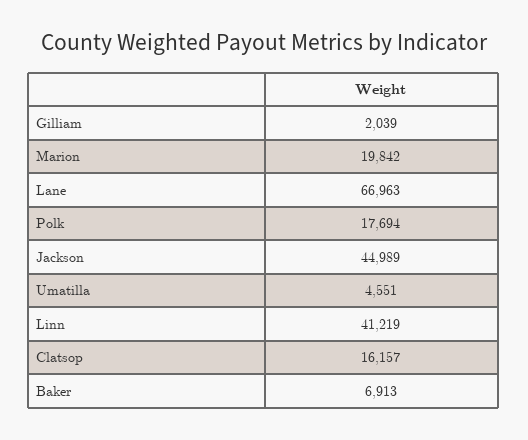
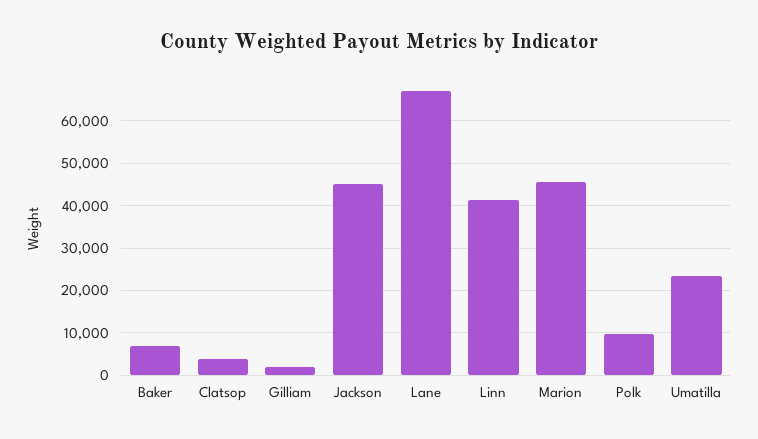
Marion: 19842 -> 46000
Polk: 17694 -> 10000
Umatilla: 4551 -> 24000
Clatsop: 16157 -> 4000

